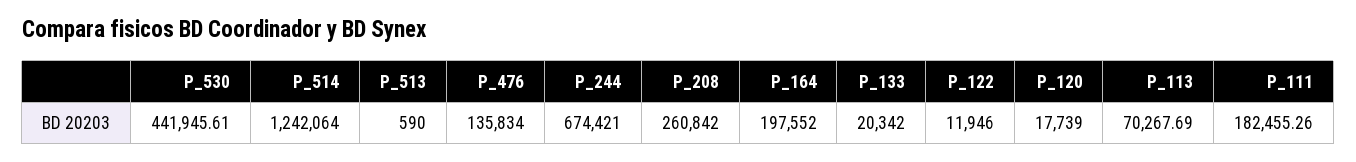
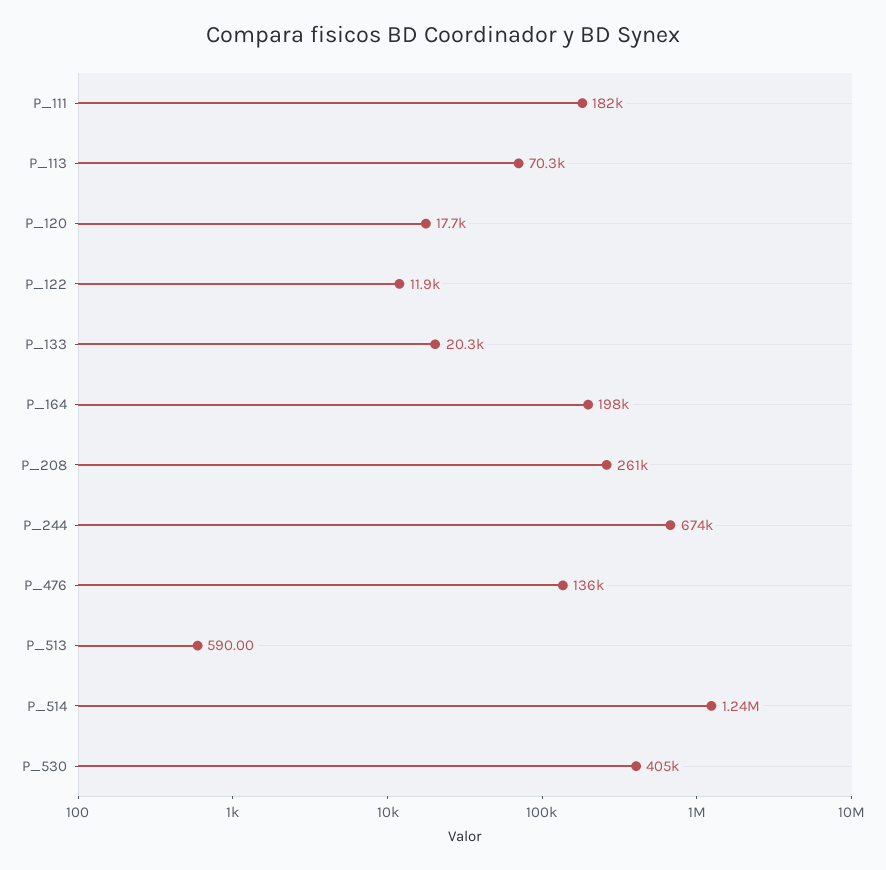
P_530: 441945.61 -> 405000

